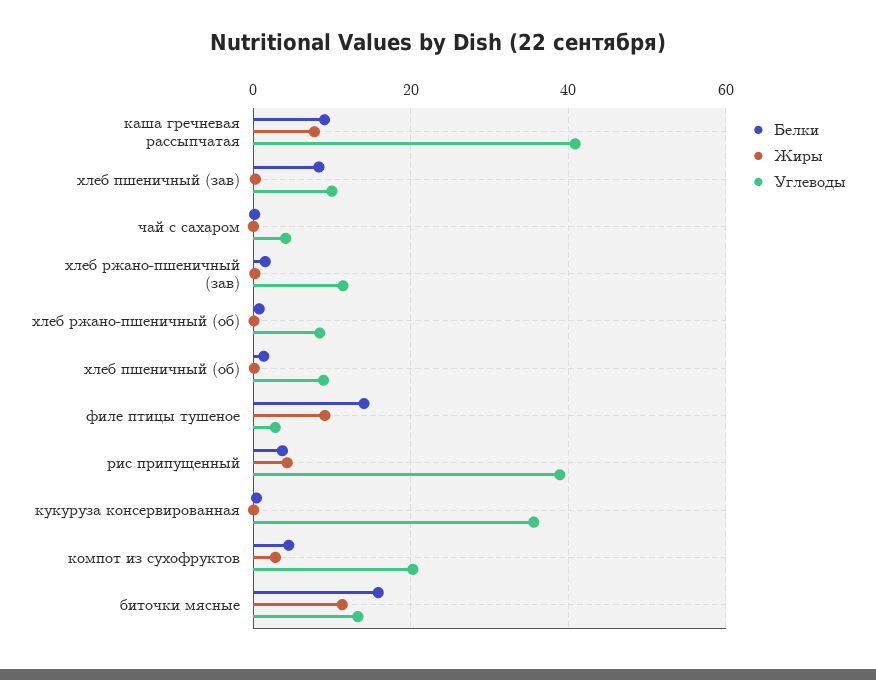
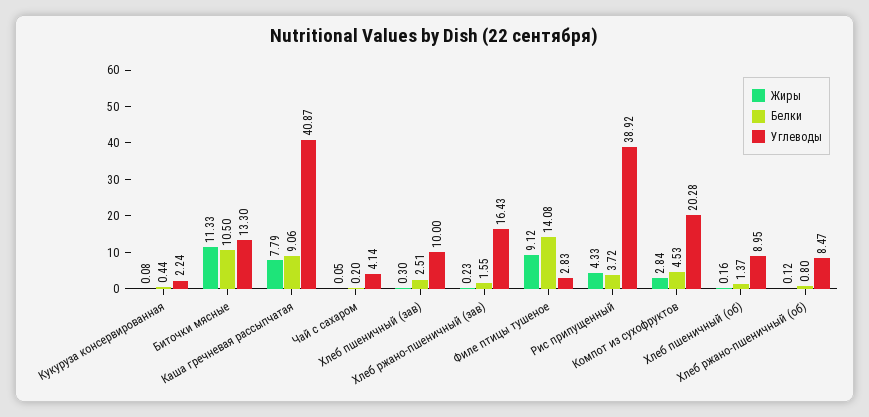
Белки, хлеб пшеничный (зав): 8 -> 2.51
Углеводы, хлеб ржано-пшеничный (зав): 12 -> 16.43
Углеводы, кукуруза консервированная: 36 -> 2.24
Белки, биточки мясные: 16 -> 10.5

